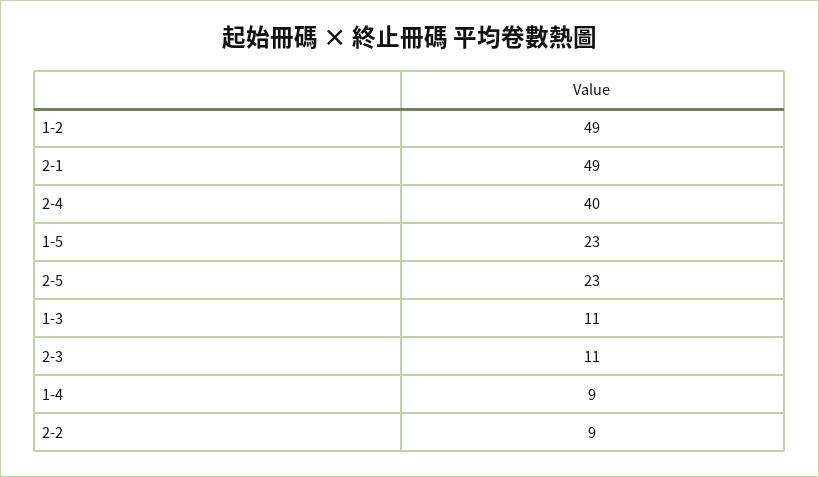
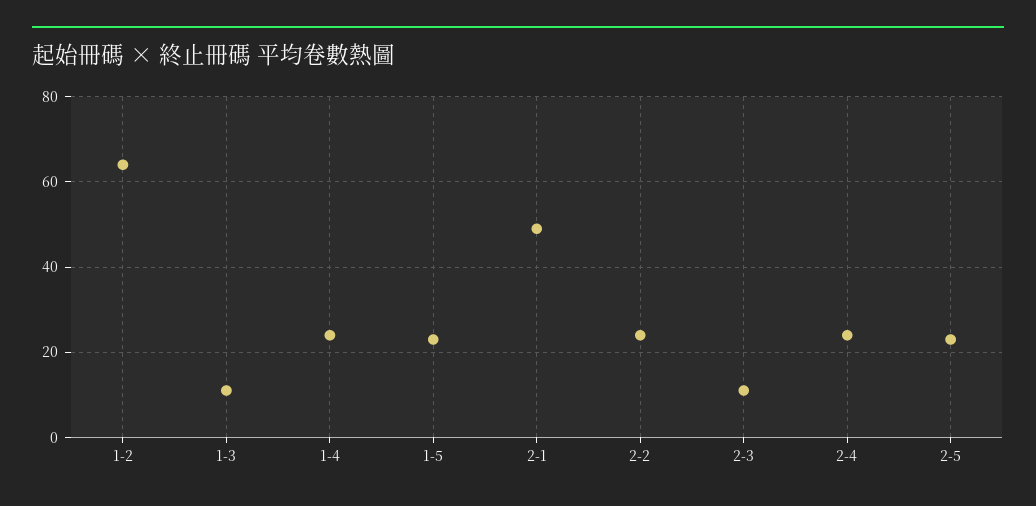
1-2: 49 -> 65
2-4: 40 -> 25
1-4: 9 -> 25
2-2: 9 -> 25

